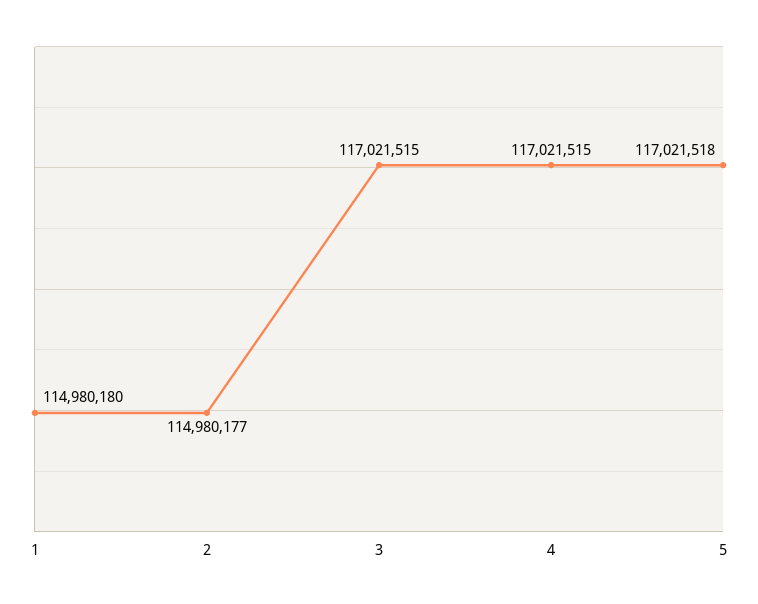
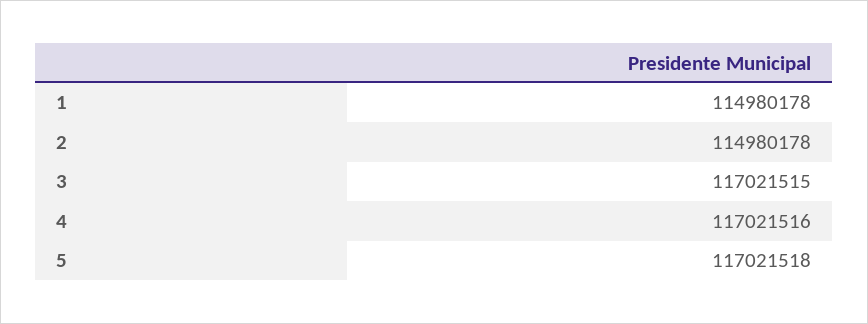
1: 114980180 -> 114980178
2: 114980177 -> 114980178
4: 117021515 -> 117021516

